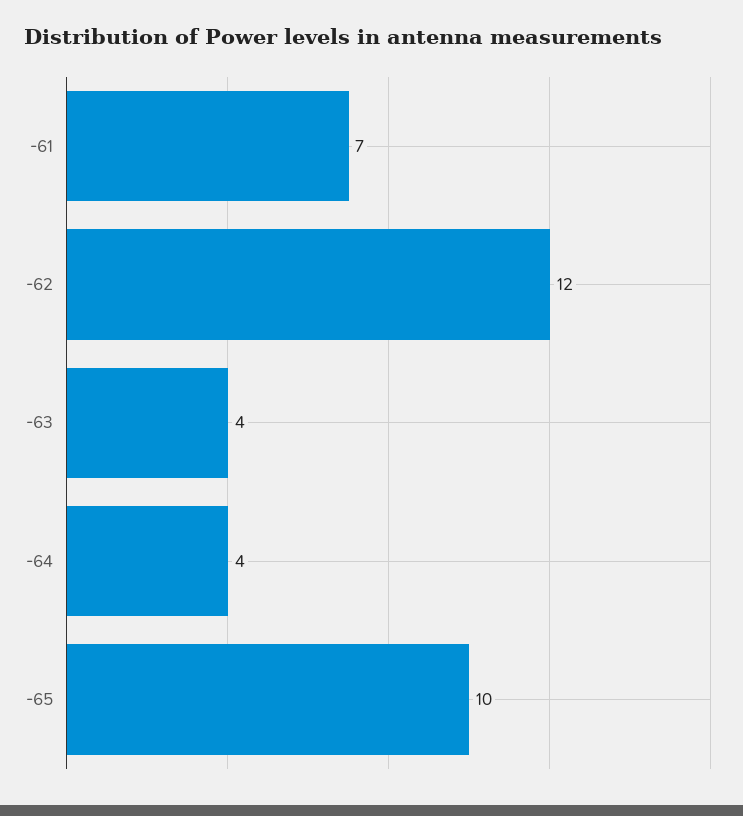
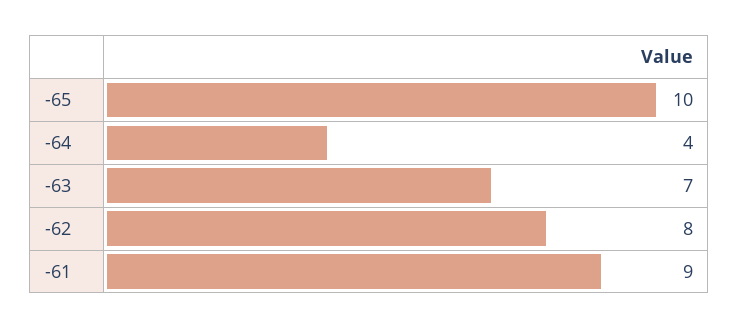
-61: 7 -> 9
-62: 12 -> 8
-63: 4 -> 7

